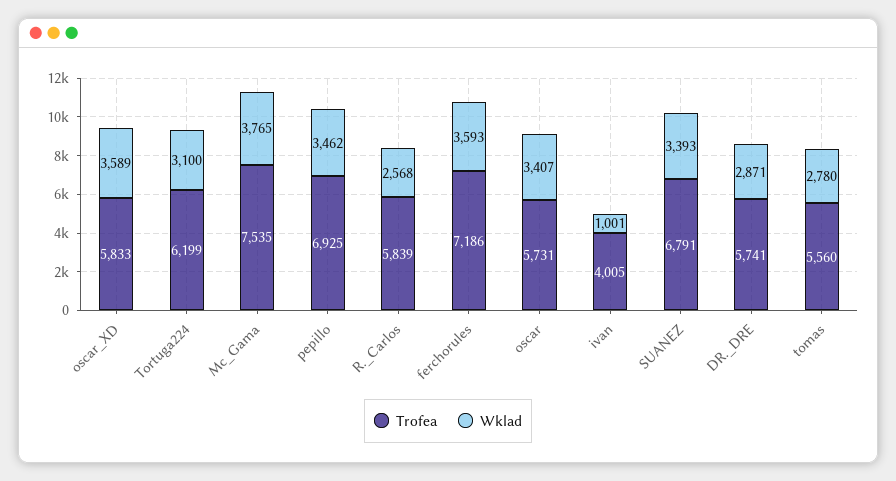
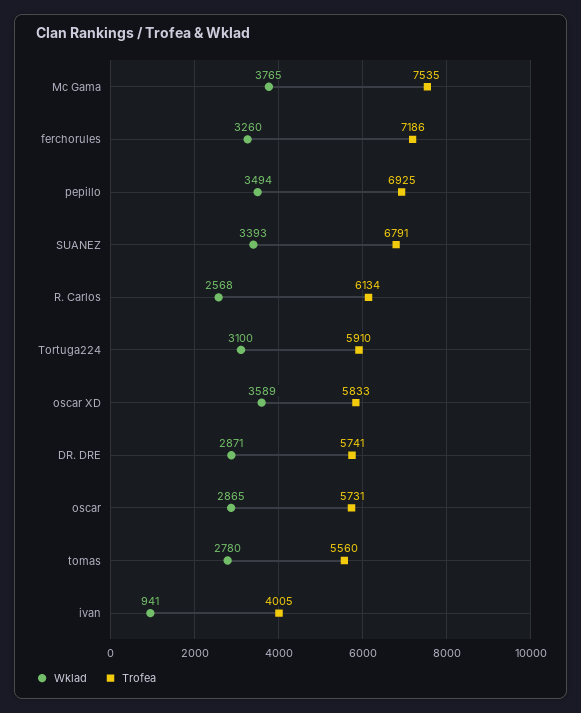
Trofea, Tortuga224: 6199 -> 5910
Wklad, pepillo: 3462 -> 3494
Trofea, R._Carlos: 5839 -> 6134
Wklad, ferchorules: 3593 -> 3260
Wklad, oscar: 3407 -> 2865
Wklad, ivan: 1001 -> 941

